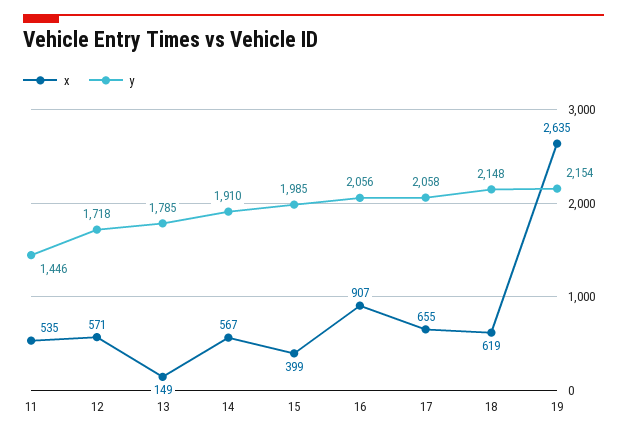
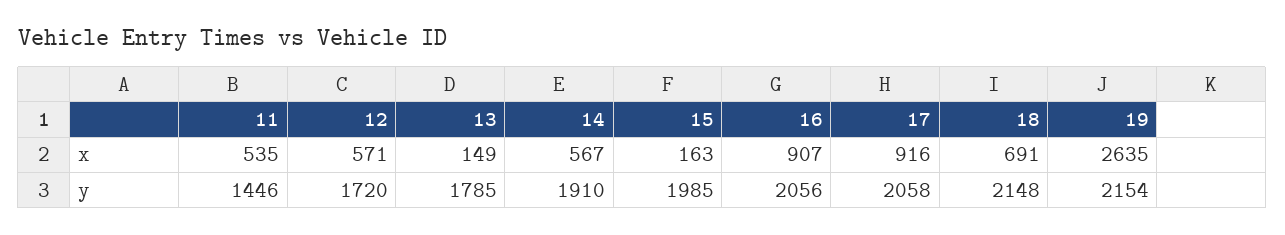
y, 12: 1718 -> 1720
x, 15: 399 -> 163
x, 17: 655 -> 916
x, 18: 619 -> 691

